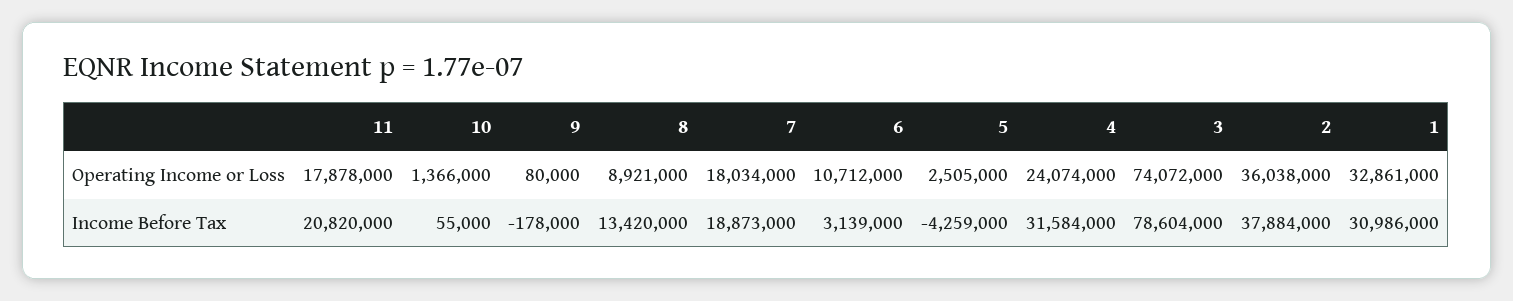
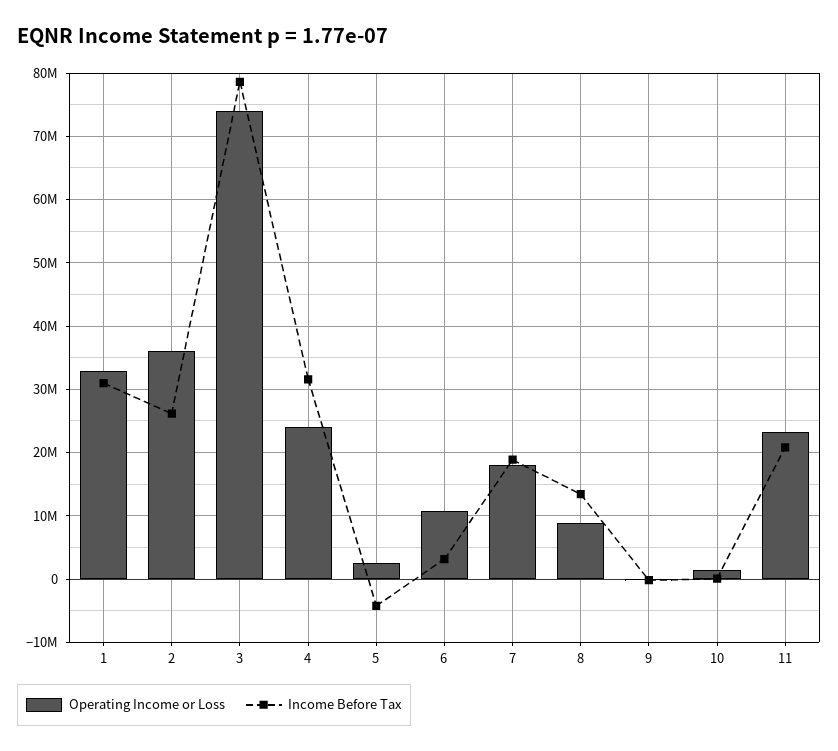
Operating Income or Loss, 11: 17878000 -> 23000000
Income Before Tax, 2: 37884000 -> 26000000

